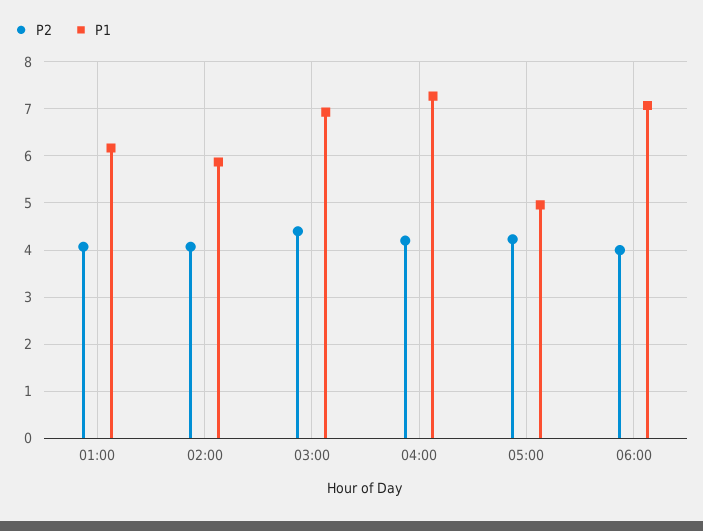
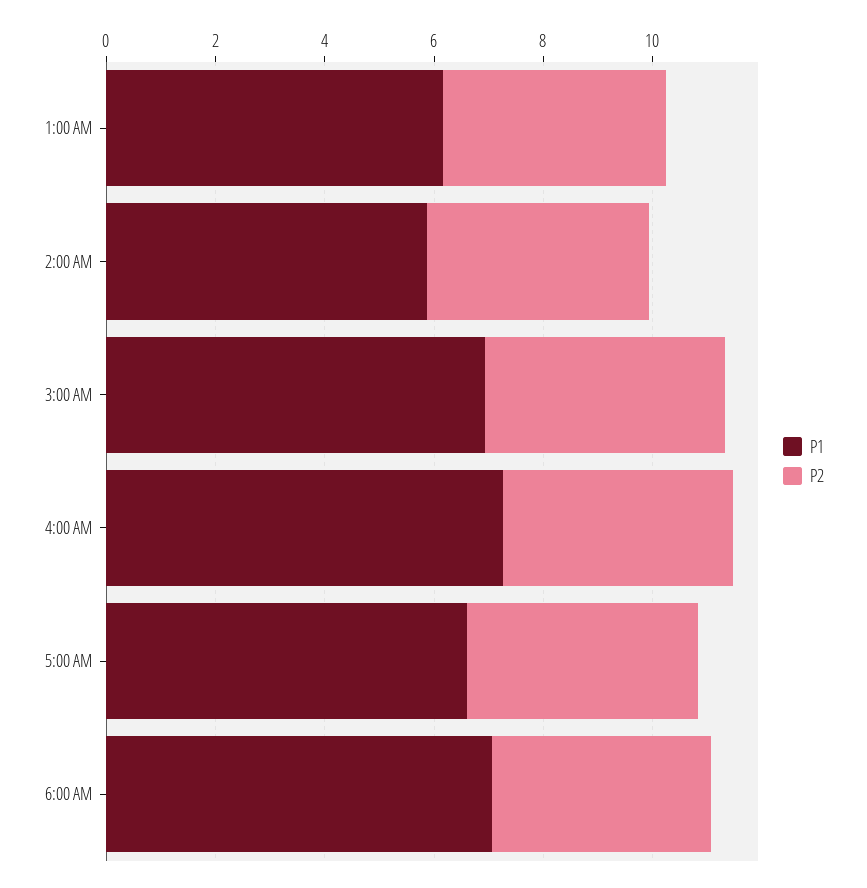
P1, 05:00: 5 -> 6.5

